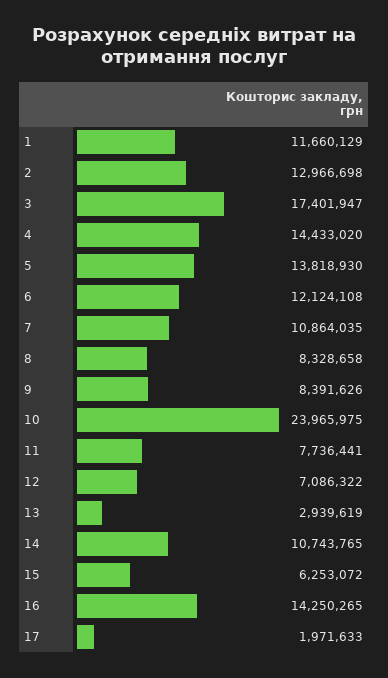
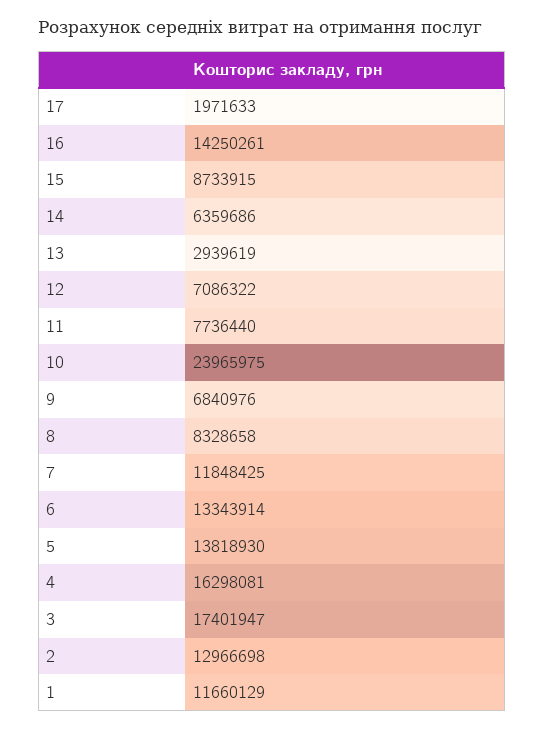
4: 14433020 -> 16298081
6: 12124108 -> 13343914
7: 10864035 -> 11848425
9: 8391626 -> 6840976
11: 7736441 -> 7736440
14: 10743765 -> 6359686
15: 6253072 -> 8733915
16: 14250265 -> 14250261

